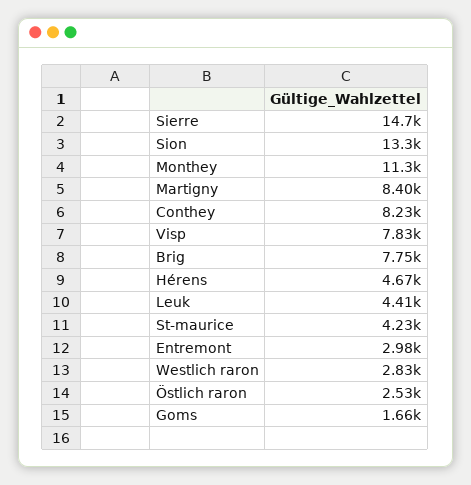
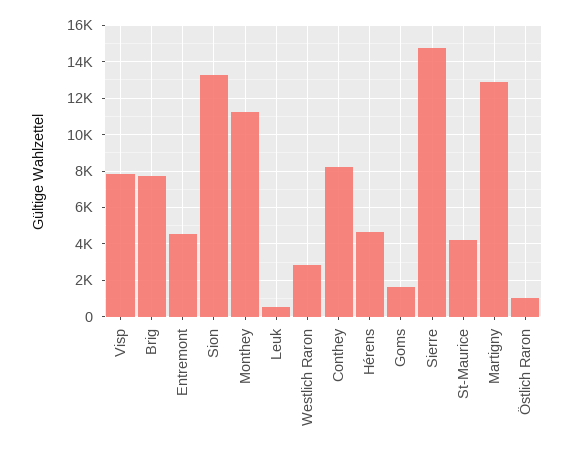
Martigny: 8400 -> 13000
Leuk: 4410 -> 500
Entremont: 2980 -> 4500
Östlich raron: 2530 -> 1000

